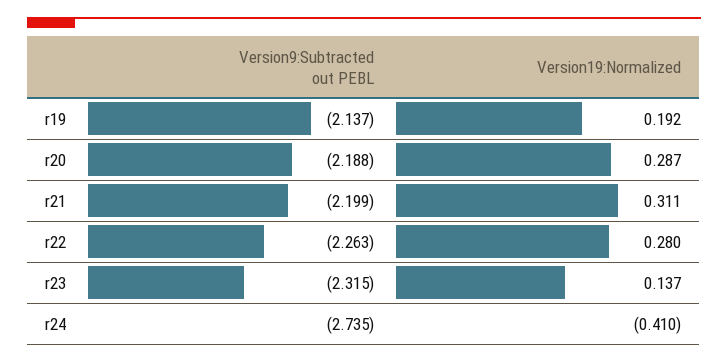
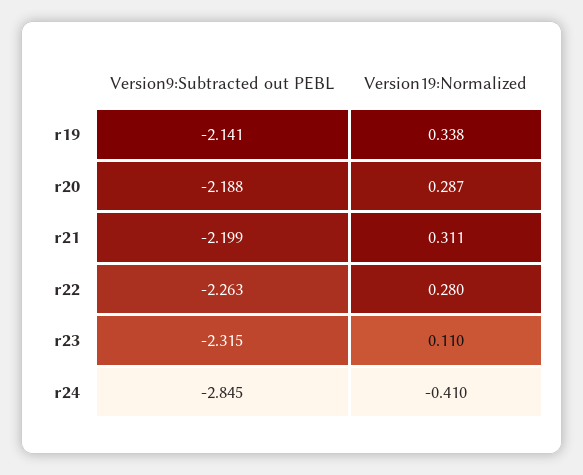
Version9:Subtracted out PEBL, r19: -2.137 -> -2.141
Version19:Normalized, r19: 0.192 -> 0.338
Version19:Normalized, r23: 0.137 -> 0.11
Version9:Subtracted out PEBL, r24: -2.735 -> -2.845

